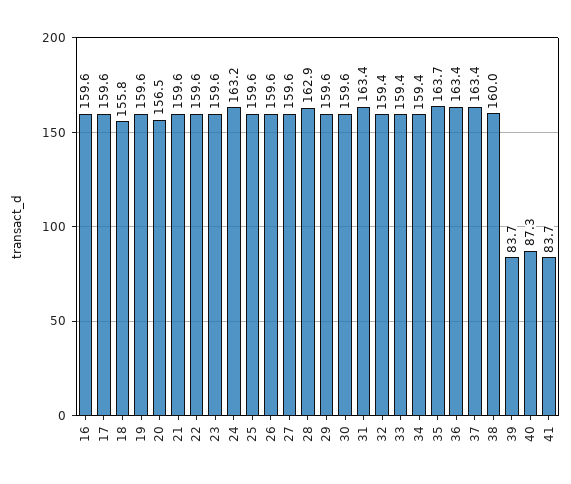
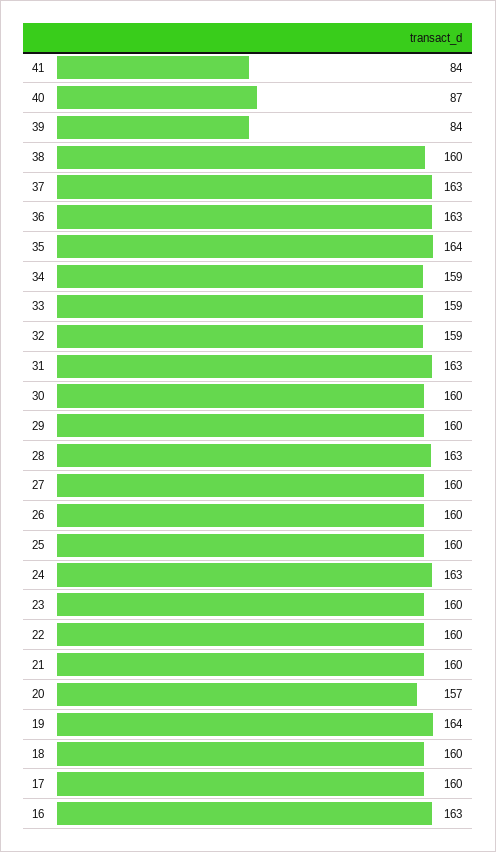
16: 159.6 -> 163
18: 155.8 -> 160
19: 159.6 -> 164

